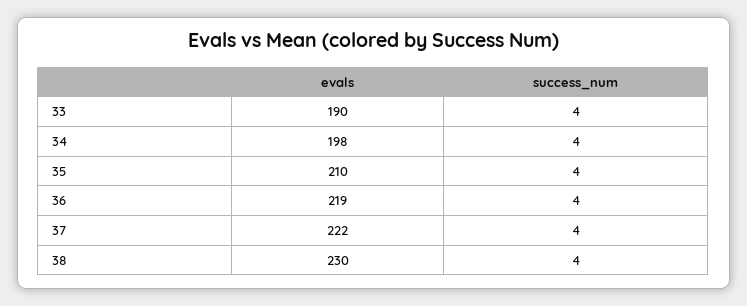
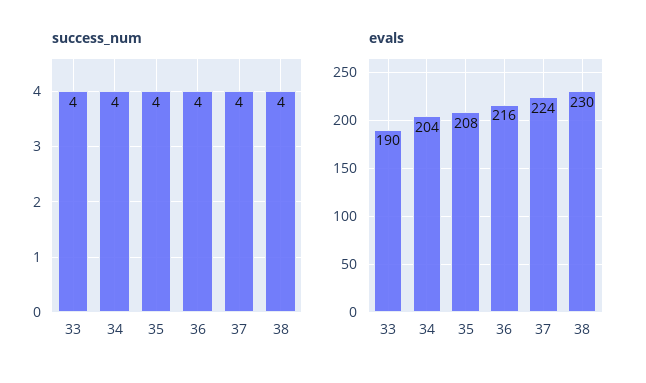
evals, 34: 198 -> 204
evals, 35: 210 -> 208
evals, 36: 219 -> 216
evals, 37: 222 -> 224

